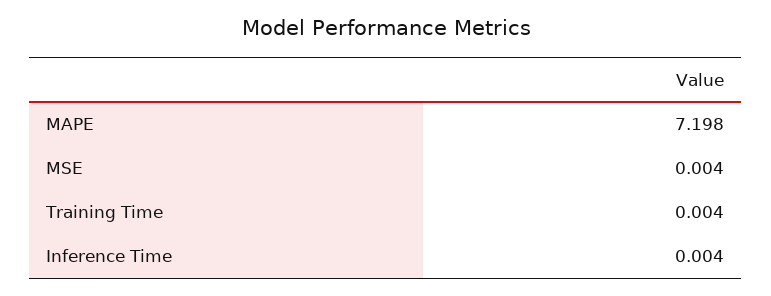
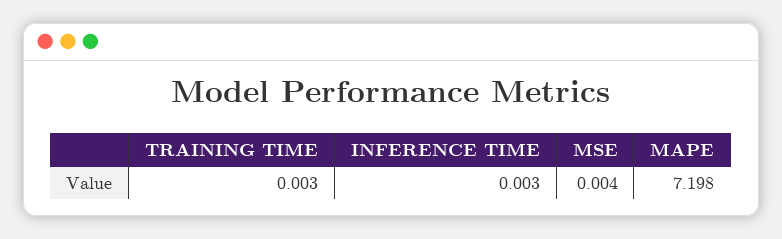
Training Time: 0.004 -> 0.003
Inference Time: 0.004 -> 0.003

